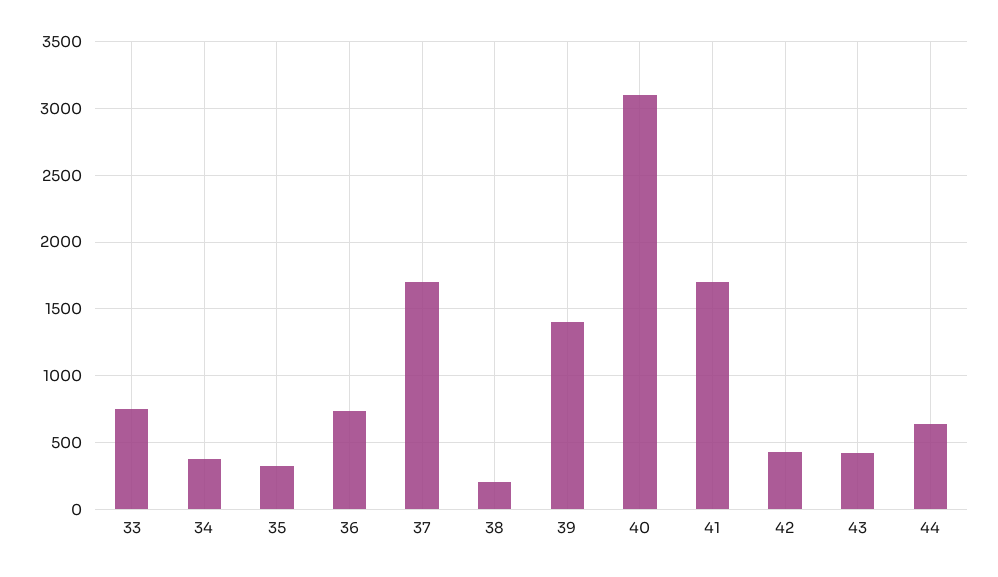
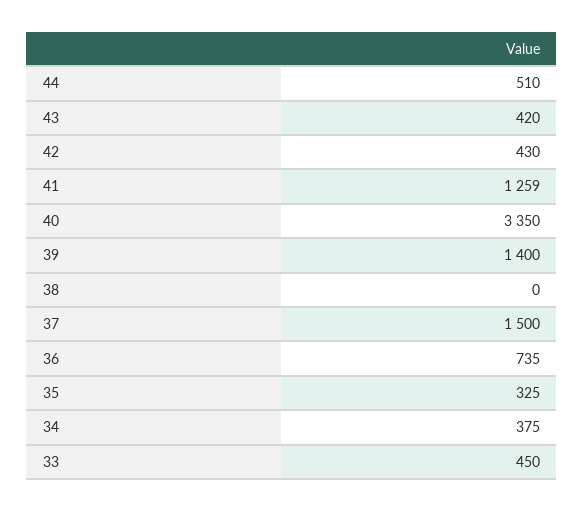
33: 750 -> 450
37: 1700 -> 1500
38: 200 -> 0
40: 3100 -> 3350
41: 1700 -> 1259
44: 650 -> 510

